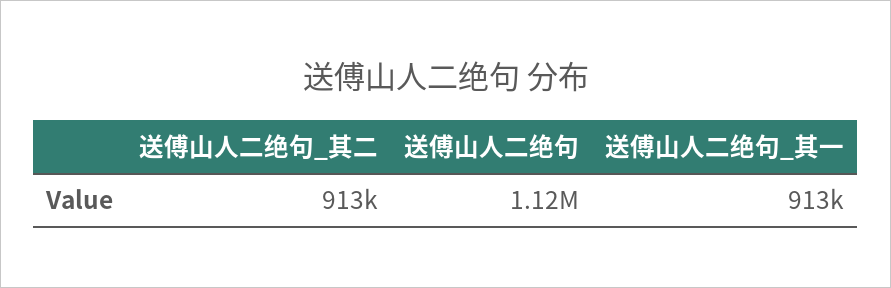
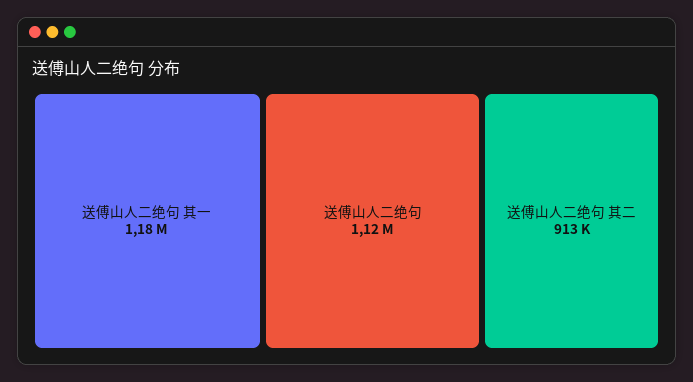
送傅山人二绝句_其一: 913000 -> 1180000

